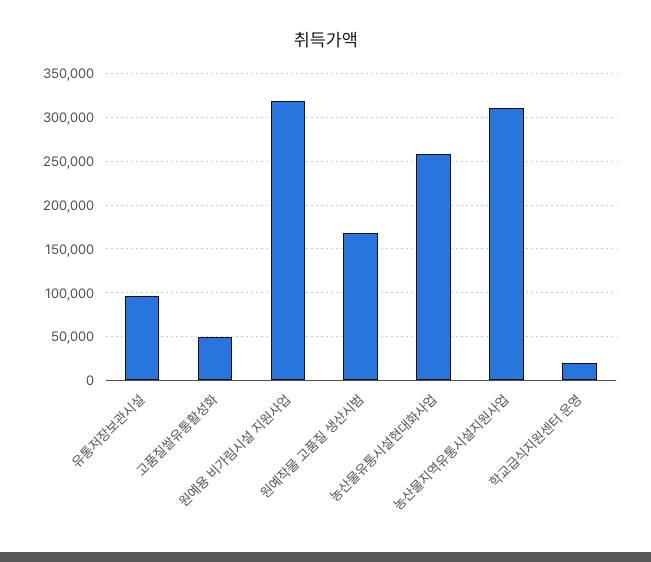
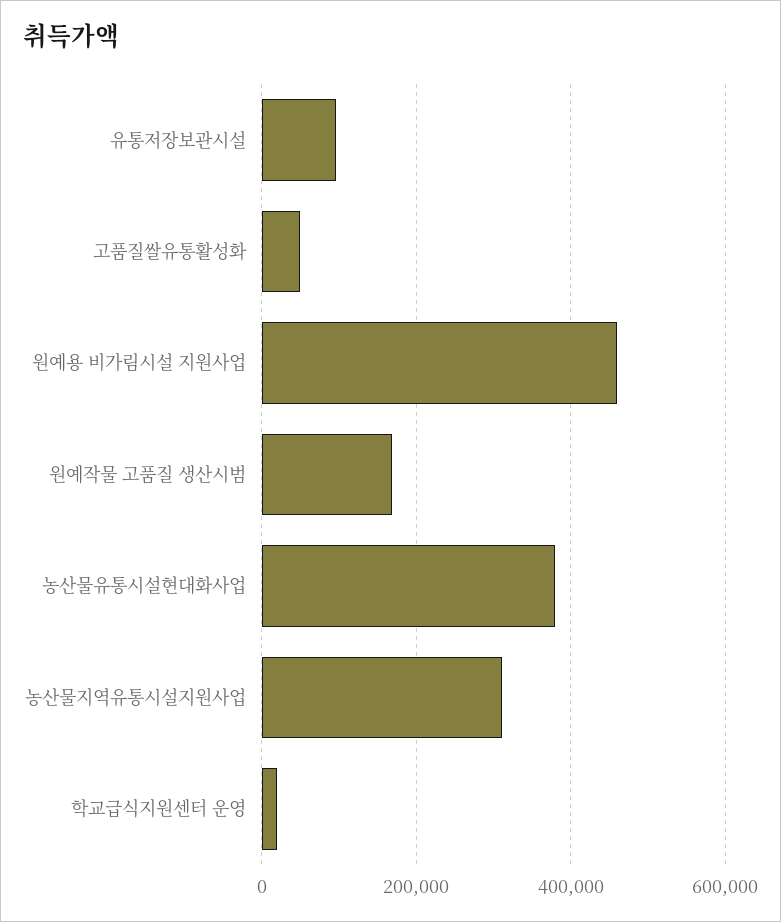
원예용 비가림시설 지원사업: 320000 -> 460000
농산물유통시설현대화사업: 260000 -> 380000

